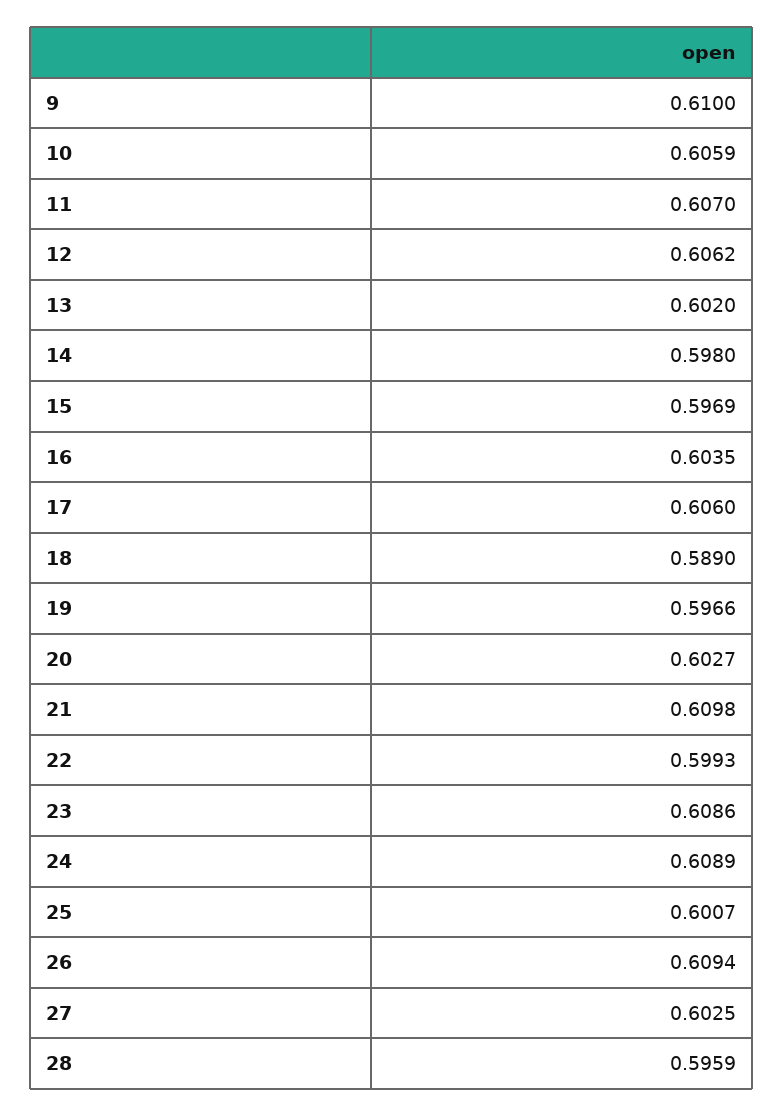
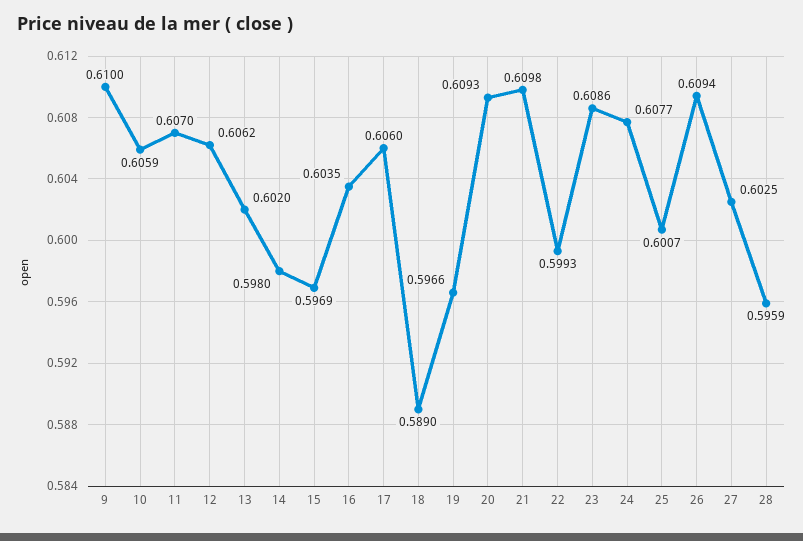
20: 0.6027 -> 0.6093
24: 0.6089 -> 0.6077

